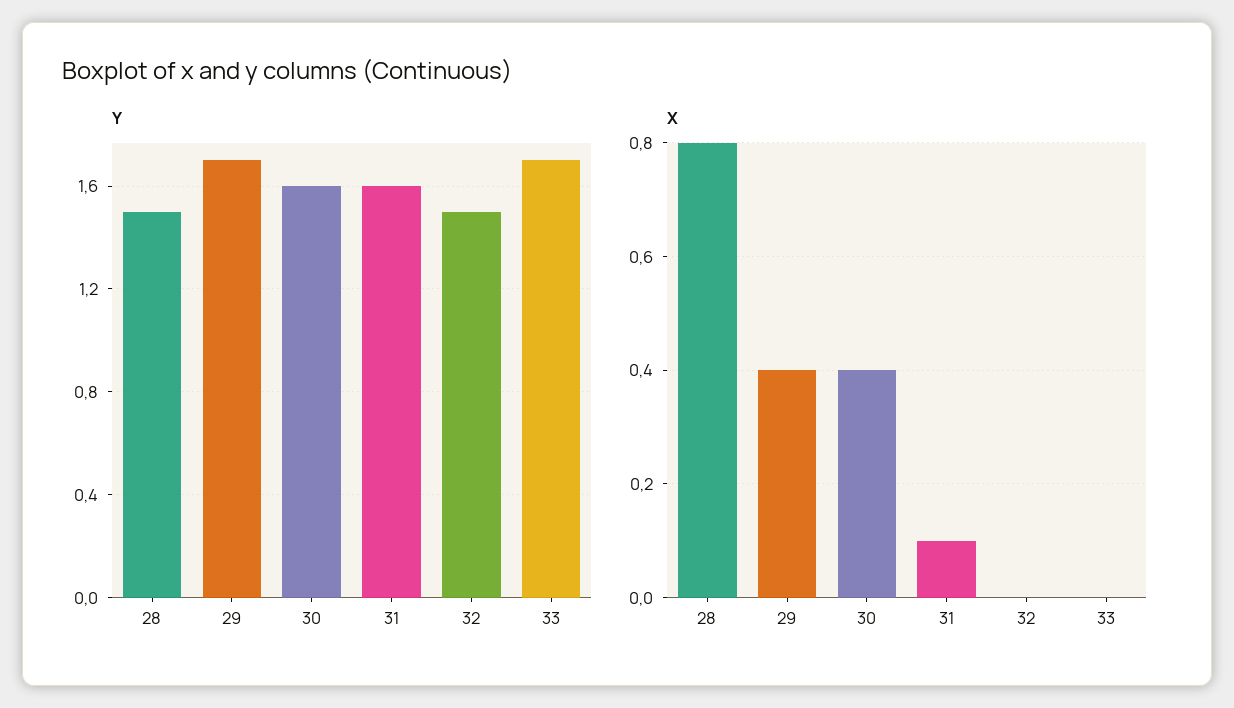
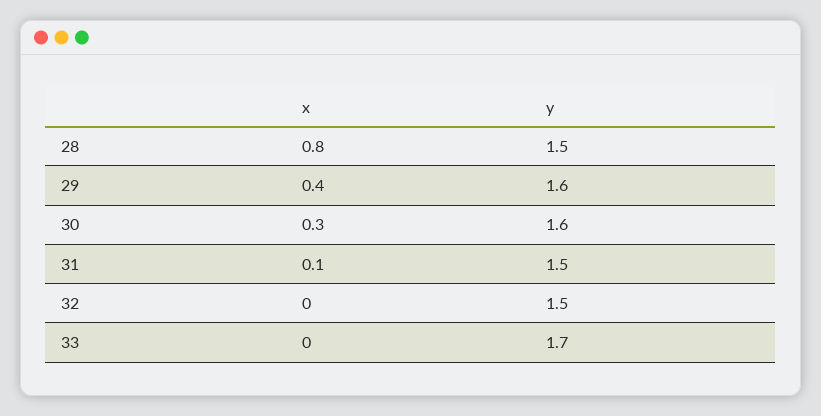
Y, 29: 1.7 -> 1.6
Y, 31: 1.6 -> 1.5
X, 30: 0.4 -> 0.3

